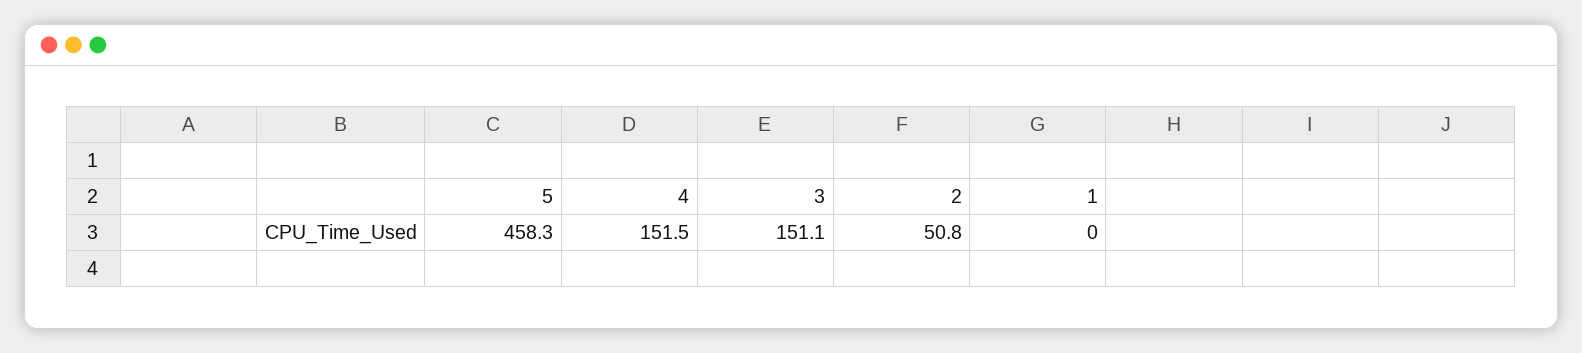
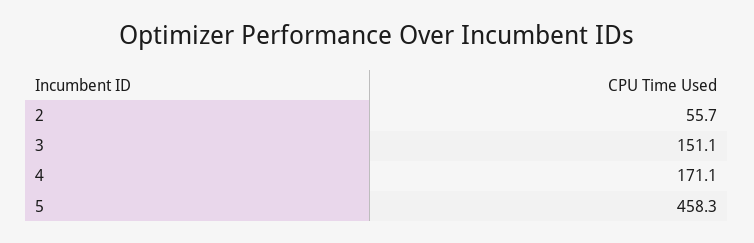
4: 151.5 -> 171.1
2: 50.8 -> 55.7
1: 0 -> none

